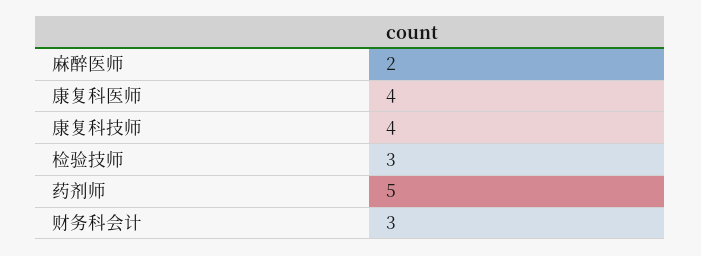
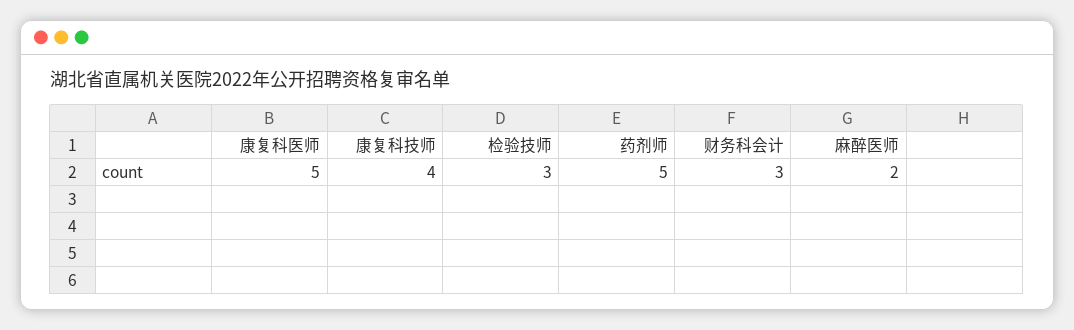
康复科医师: 4 -> 5

